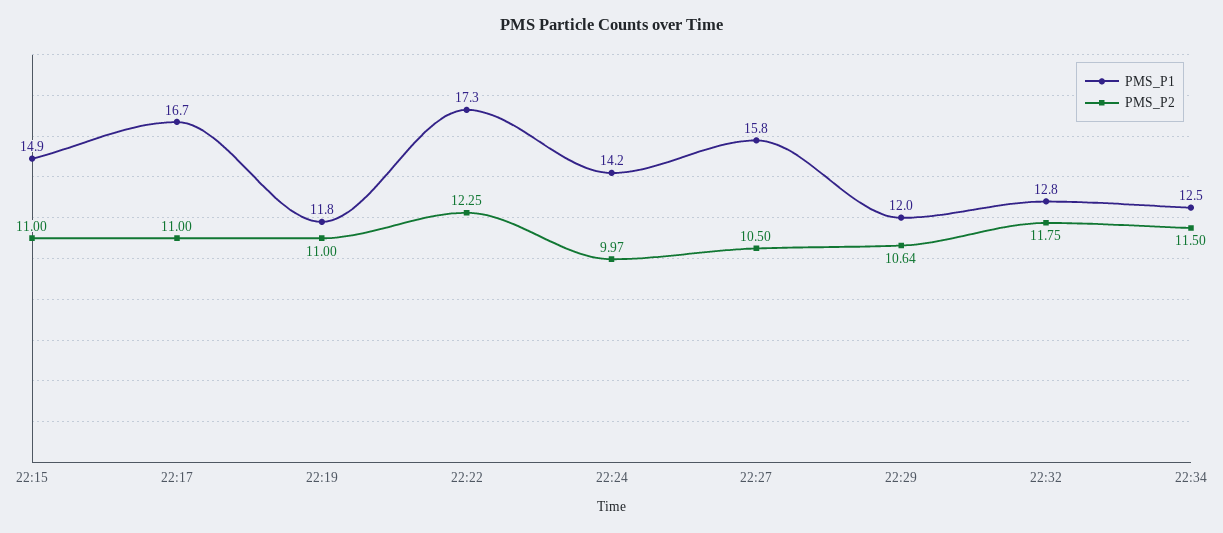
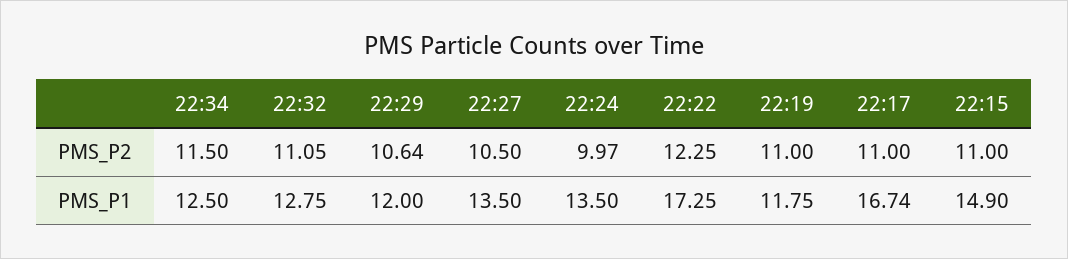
PMS_P1, 22:24: 14.2 -> 13.5
PMS_P1, 22:27: 15.8 -> 13.5
PMS_P2, 22:32: 11.75 -> 11.05

